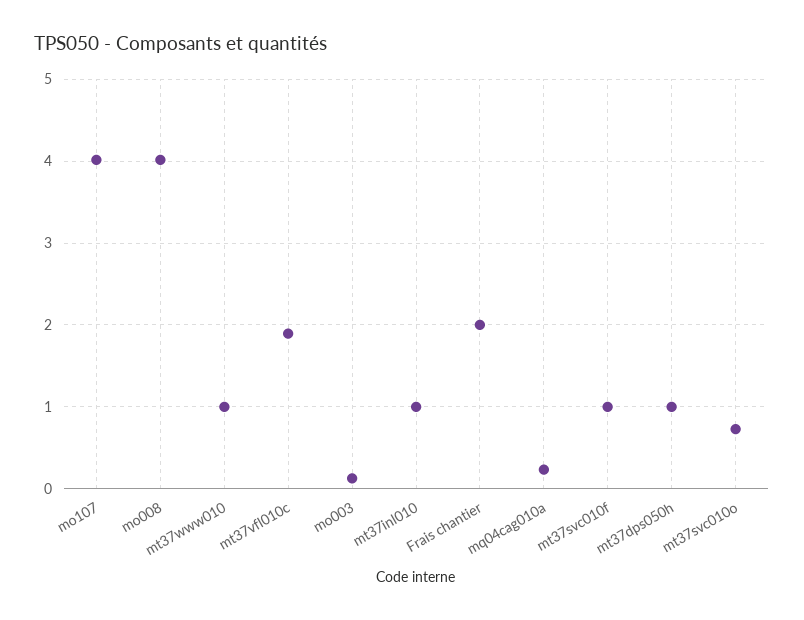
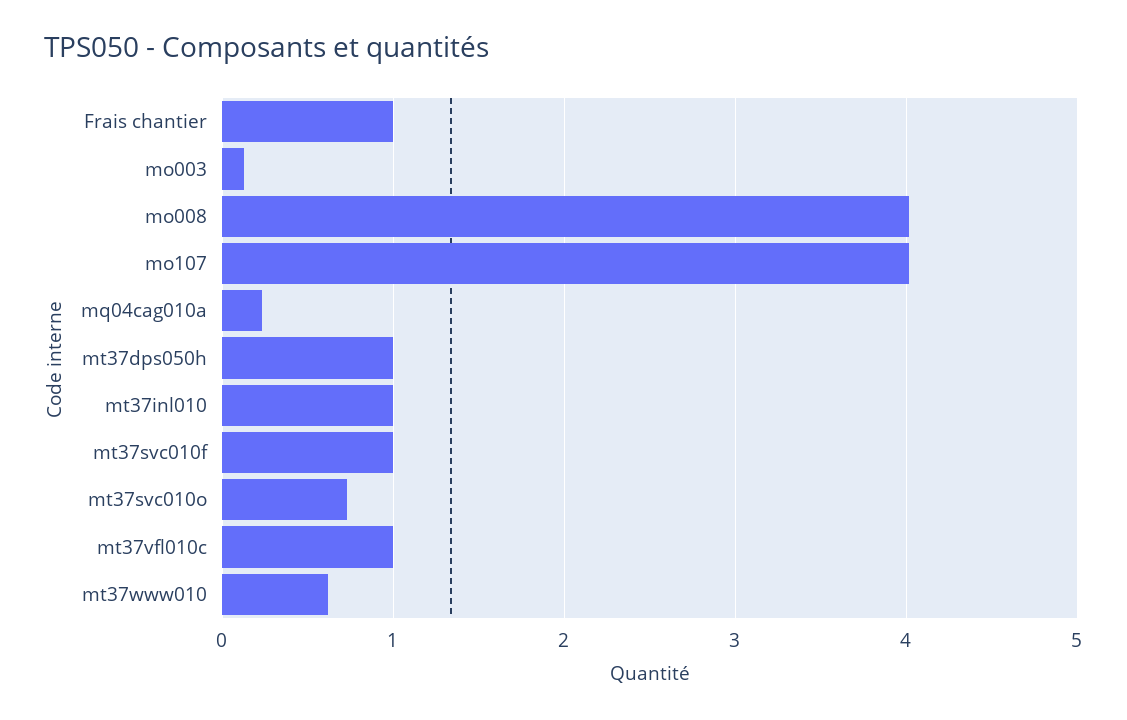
mt37www010: 1 -> 0.6
mt37vfl010c: 1.9 -> 1
Frais chantier: 2 -> 1

